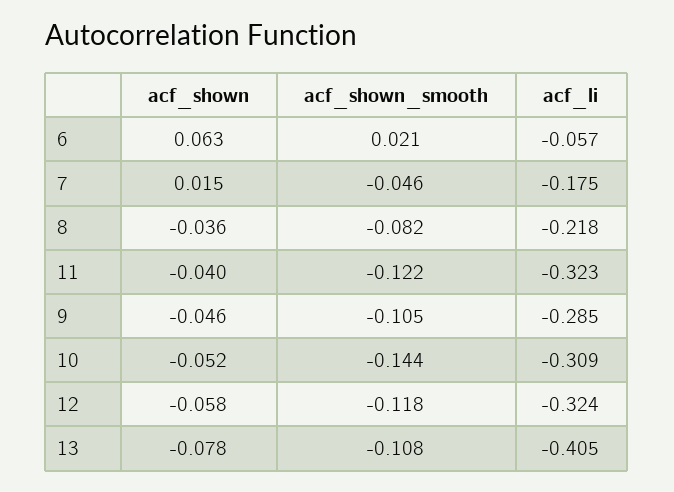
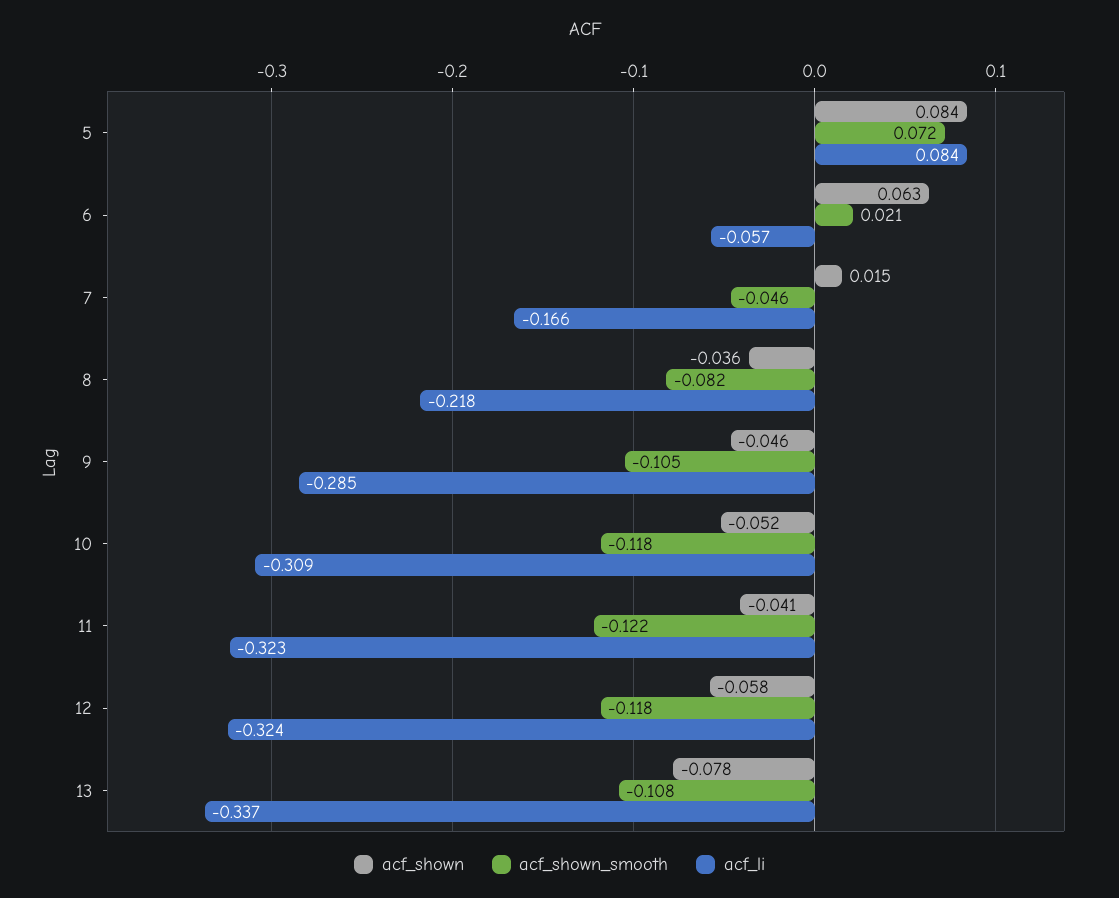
acf_li, 7: -0.175 -> -0.166
acf_shown, 11: -0.04 -> -0.041
acf_shown_smooth, 10: -0.144 -> -0.118
acf_li, 13: -0.405 -> -0.337
acf_shown, 5: none -> 0.084
acf_shown_smooth, 5: none -> 0.072
acf_li, 5: none -> 0.084

